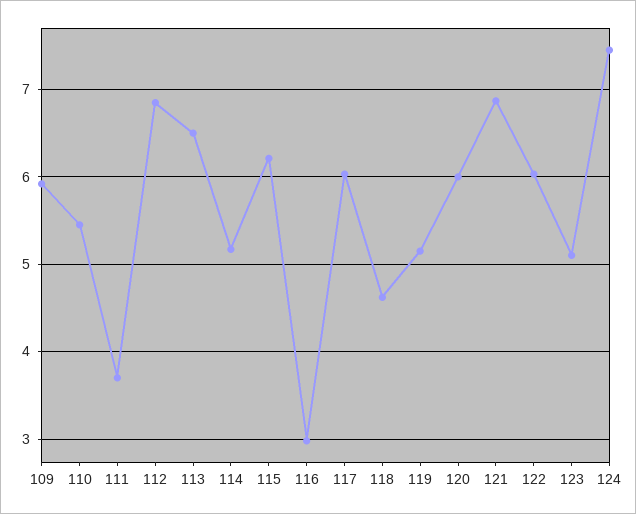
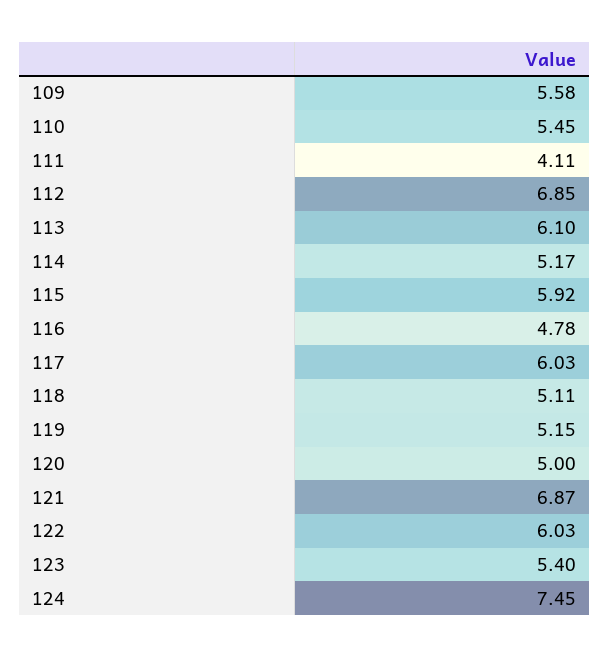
109: 5.9 -> 5.58
111: 3.7 -> 4.11
113: 6.5 -> 6.1
115: 6.2 -> 5.92
116: 3 -> 4.78
118: 4.6 -> 5.11
120: 6 -> 5
123: 5.1 -> 5.4

